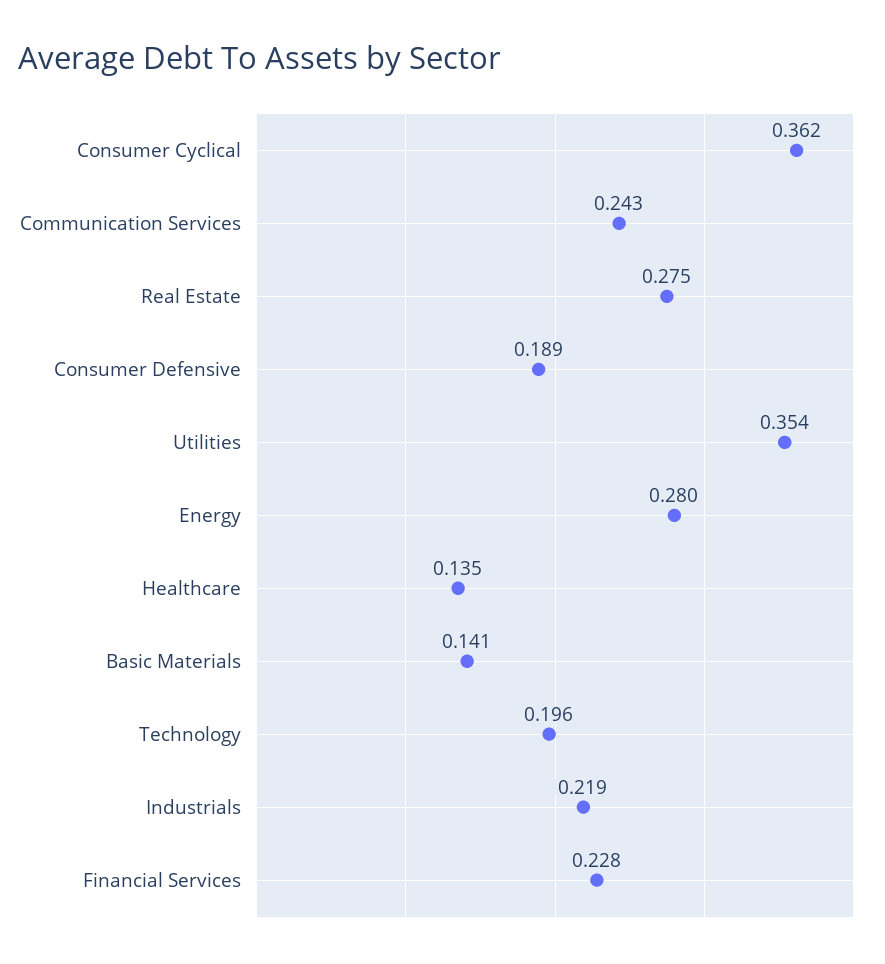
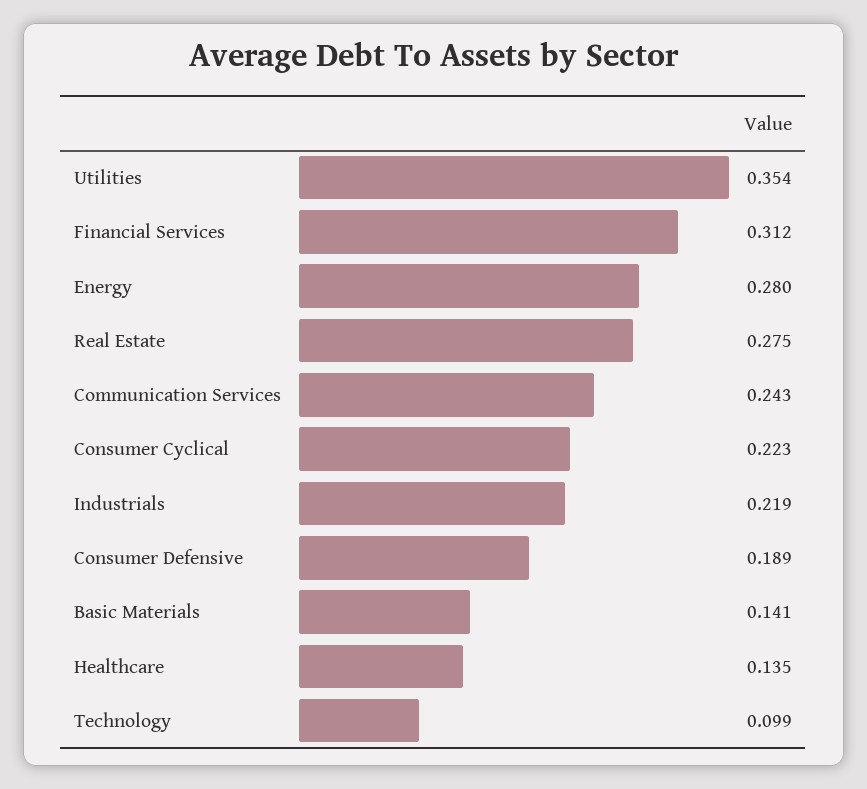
Consumer Cyclical: 0.362 -> 0.223
Technology: 0.196 -> 0.099
Financial Services: 0.228 -> 0.312

